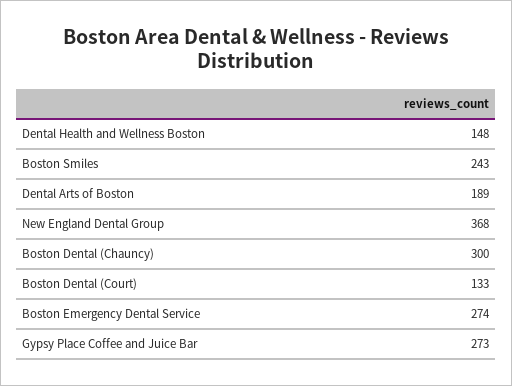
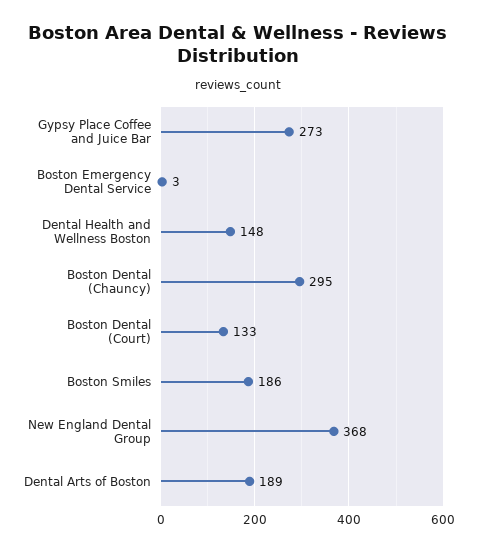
Boston Smiles: 243 -> 186
Boston Dental (Chauncy): 300 -> 295
Boston Emergency Dental Service: 274 -> 3

